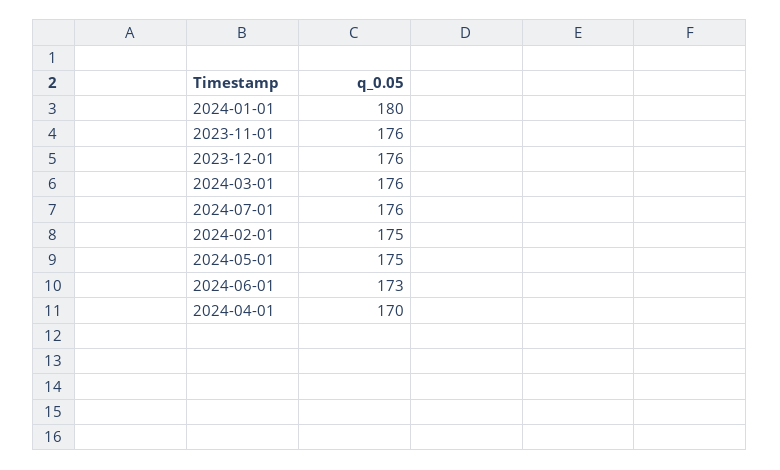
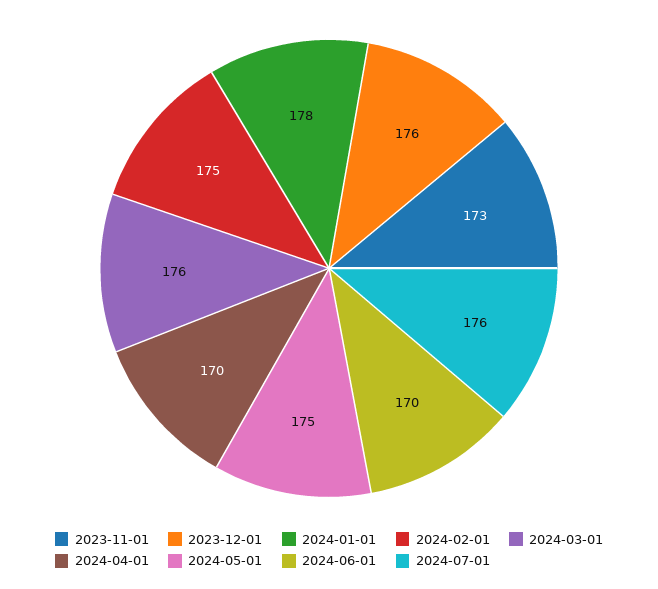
2024-01-01: 180 -> 178
2023-11-01: 176 -> 173
2024-06-01: 173 -> 170

